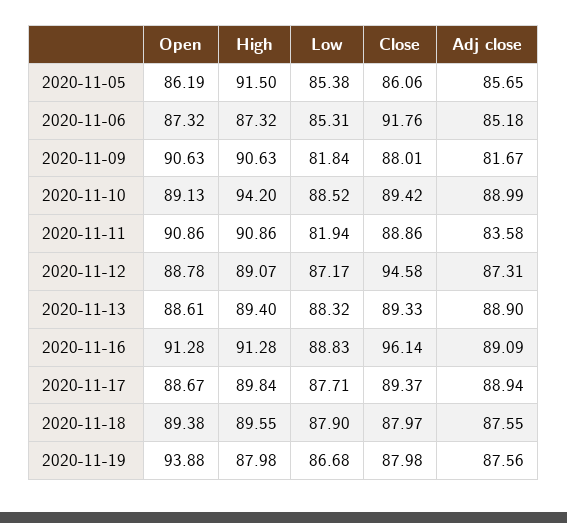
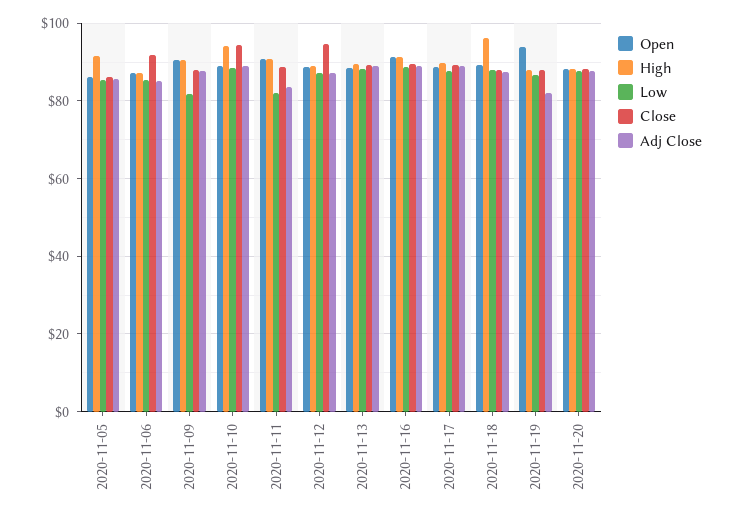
Adj close, 2020-11-09: 81.67 -> 88
Close, 2020-11-10: 89.42 -> 94
Close, 2020-11-16: 96.14 -> 90
High, 2020-11-18: 89.55 -> 96
Adj close, 2020-11-19: 87.56 -> 82
Open, 2020-11-20: none -> 88
High, 2020-11-20: none -> 88
Low, 2020-11-20: none -> 88
Close, 2020-11-20: none -> 88
Adj close, 2020-11-20: none -> 88

